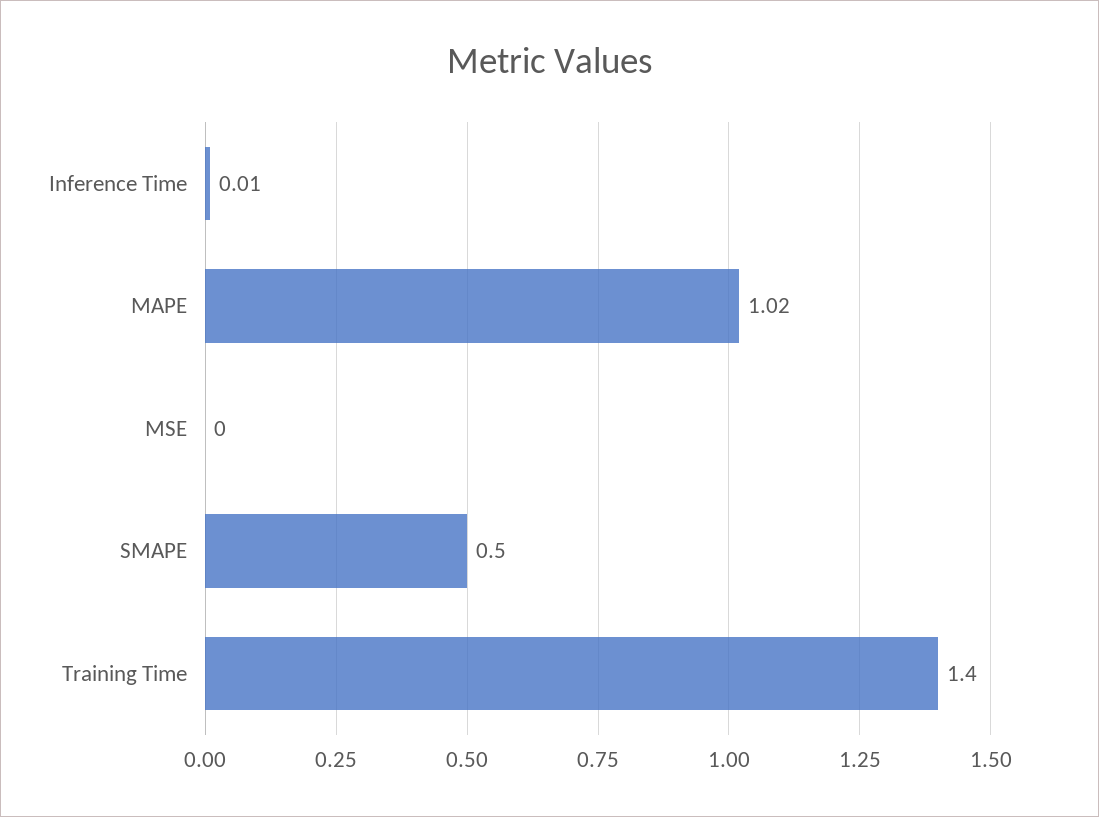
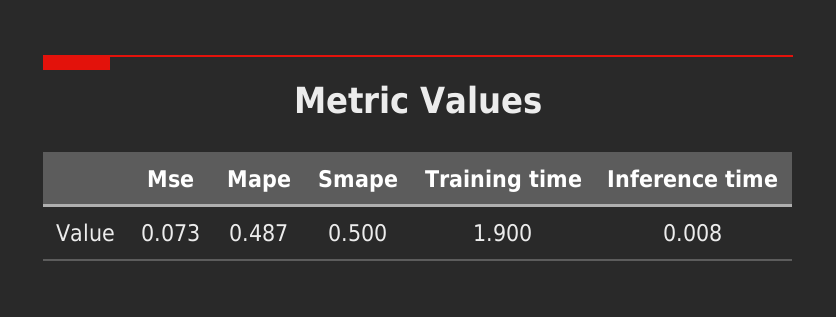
MAPE: 1.02 -> 0.487
MSE: 0 -> 0.073
Training Time: 1.4 -> 1.9

